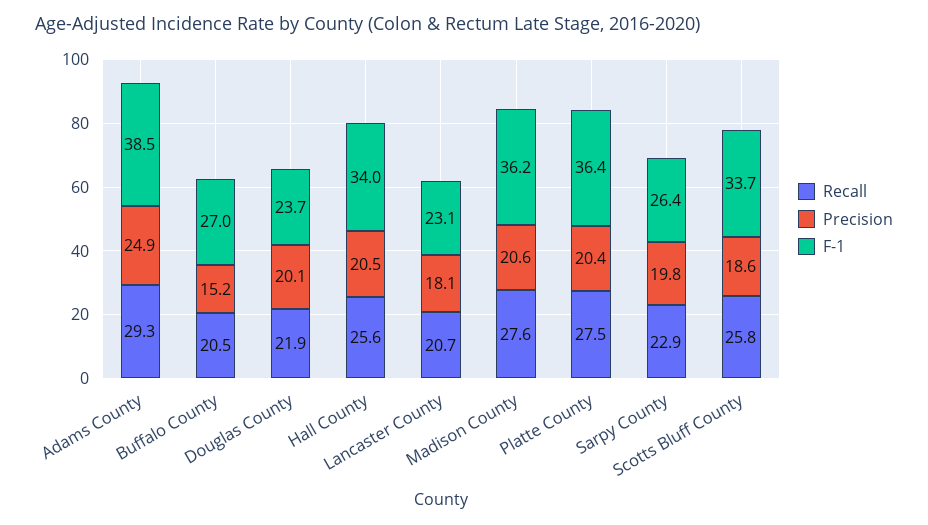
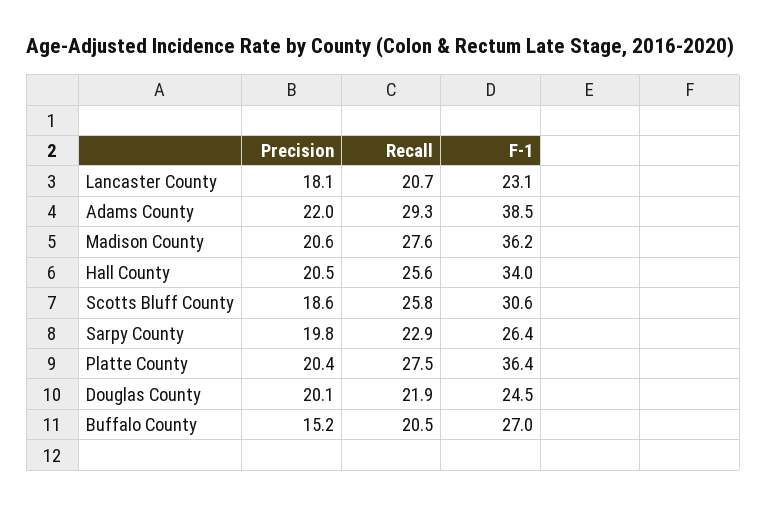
Precision, Adams County: 24.9 -> 22
F-1, Douglas County: 23.7 -> 24.5
F-1, Scotts Bluff County: 33.7 -> 30.6

